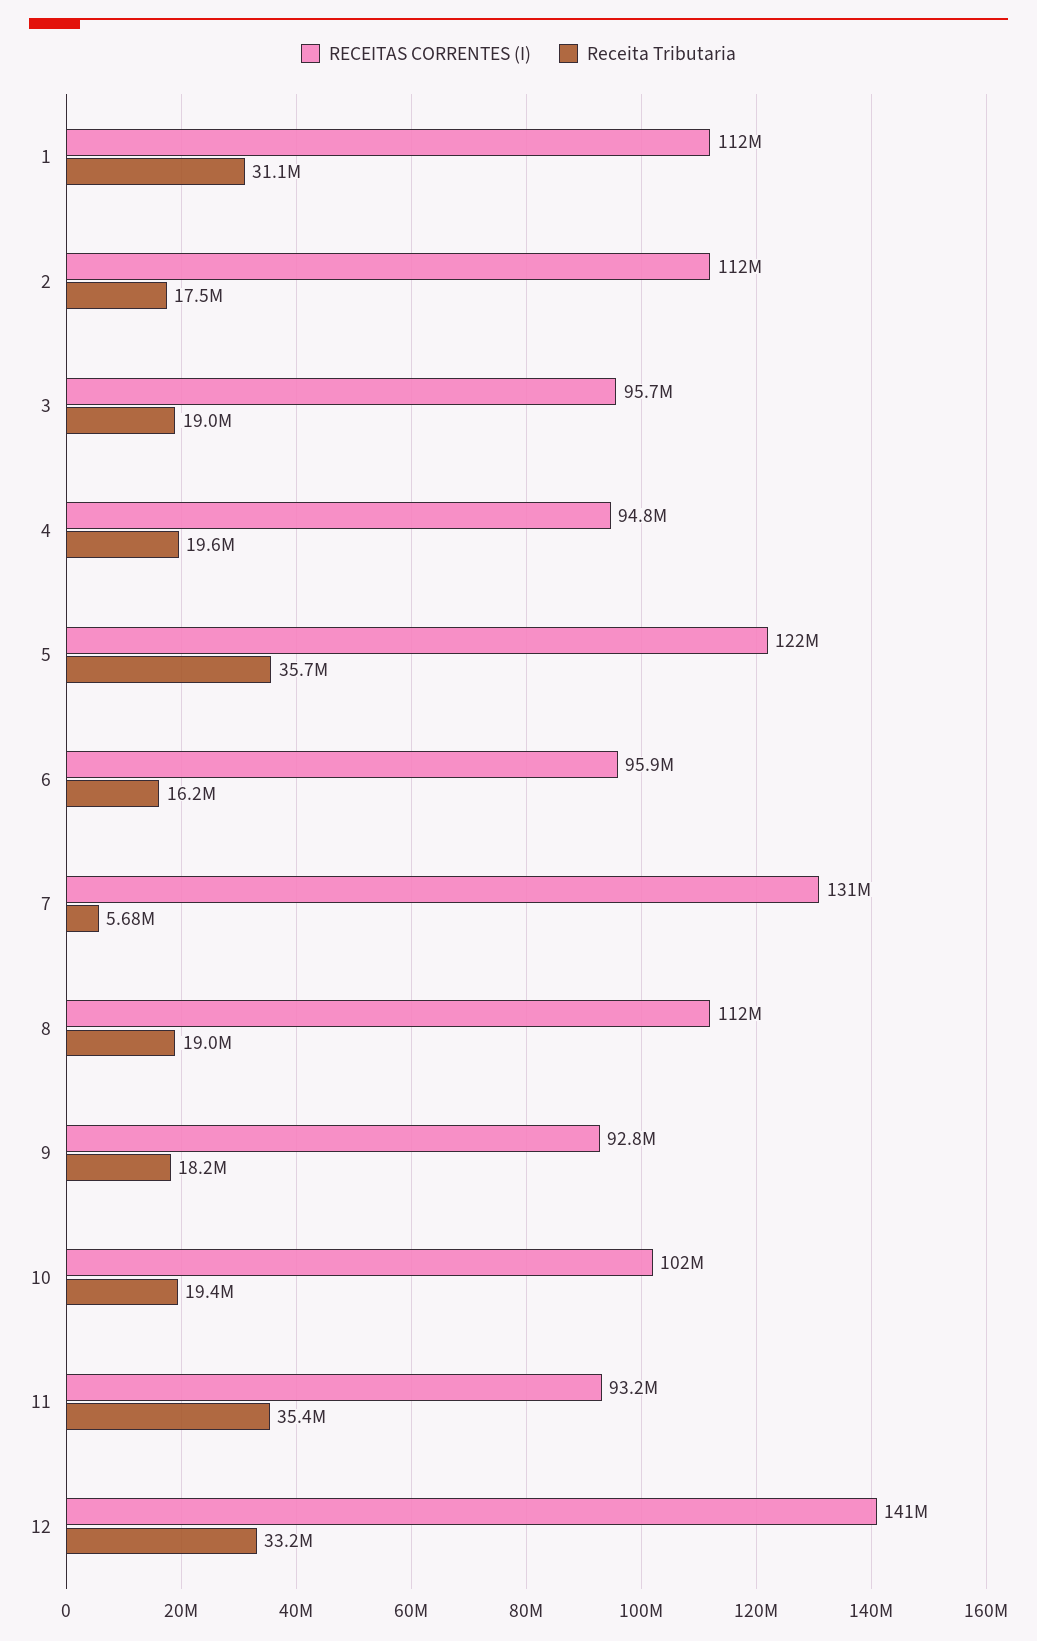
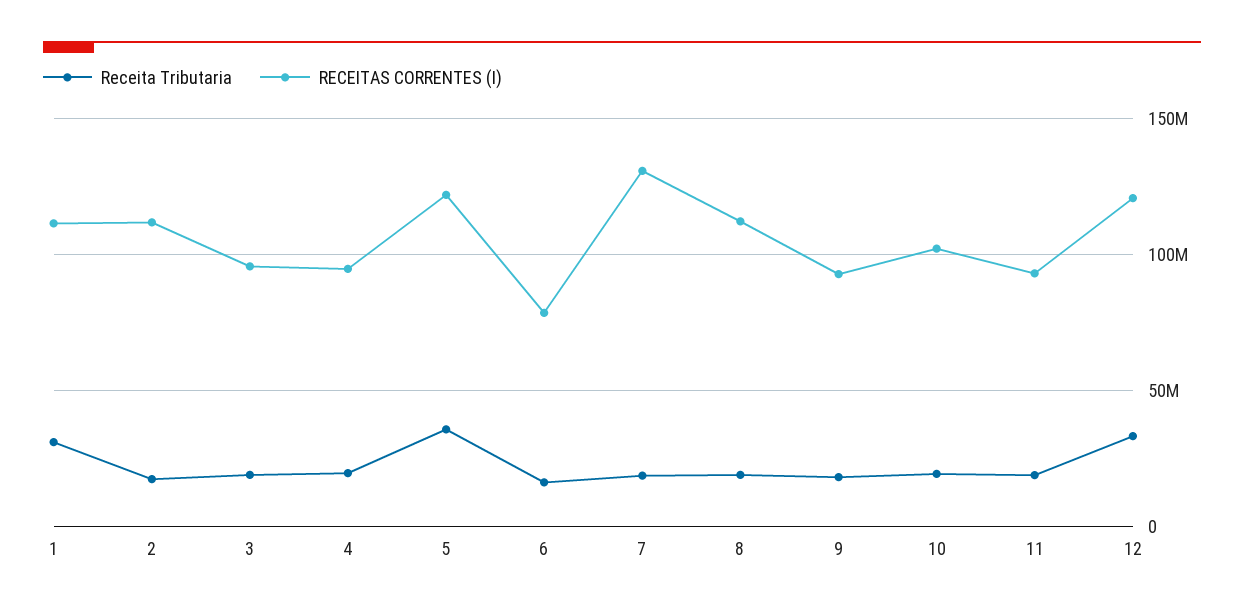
RECEITAS CORRENTES (I), 6: 95900000 -> 80000000
Receita Tributaria, 7: 5680000 -> 20000000
Receita Tributaria, 11: 35400000 -> 20000000
RECEITAS CORRENTES (I), 12: 141000000 -> 120000000

